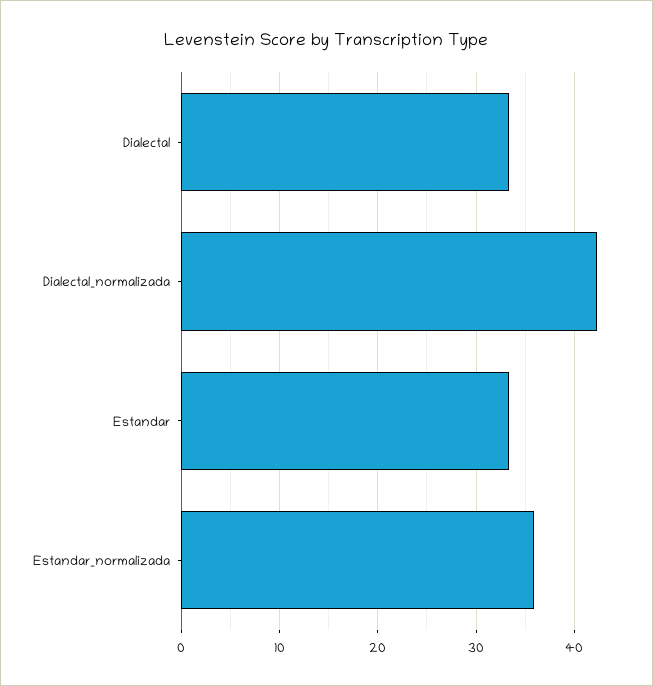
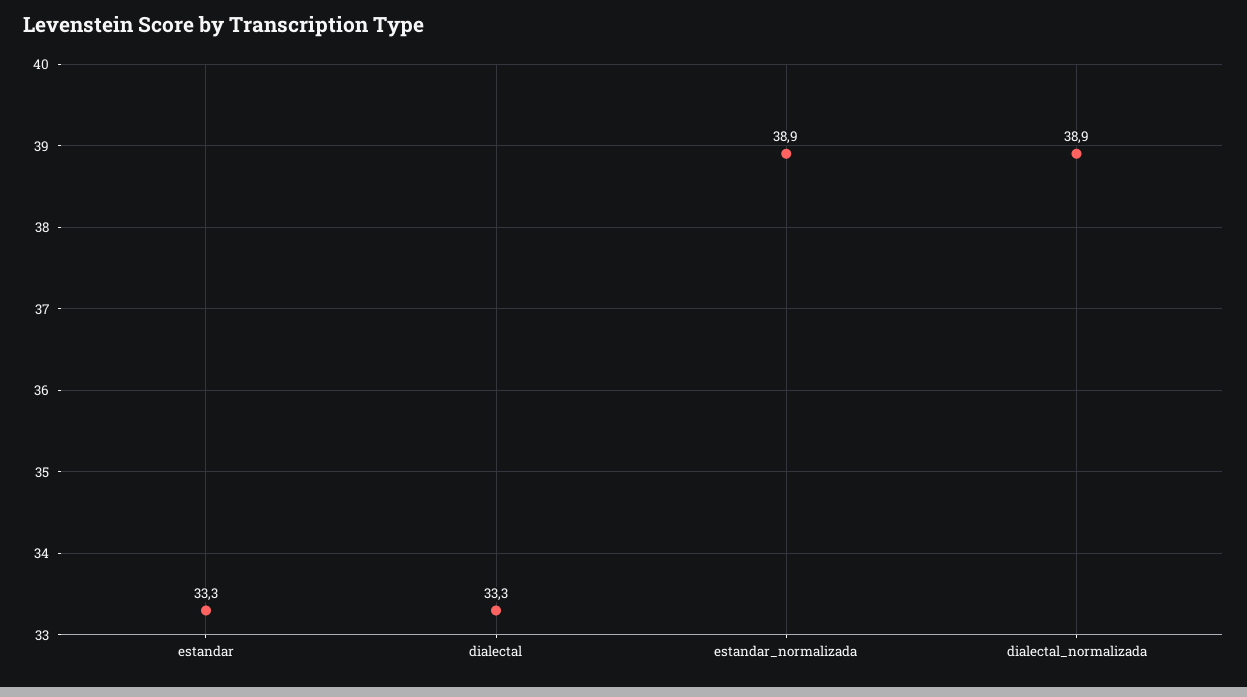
Dialectal_normalizada: 42 -> 38.9
Estandar_normalizada: 36 -> 38.9

